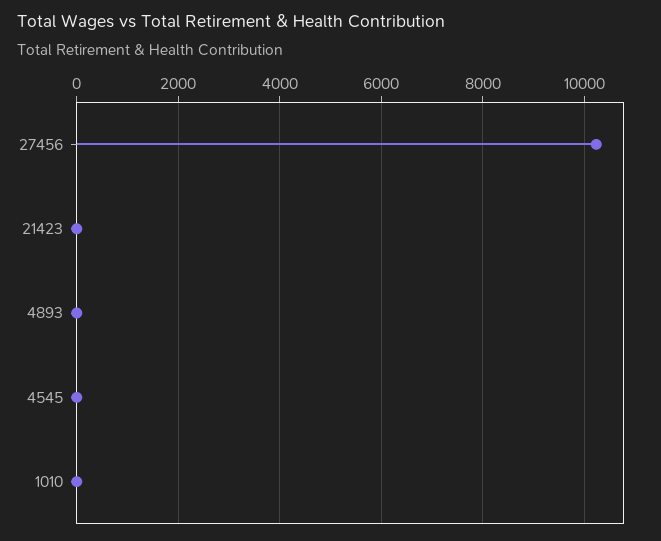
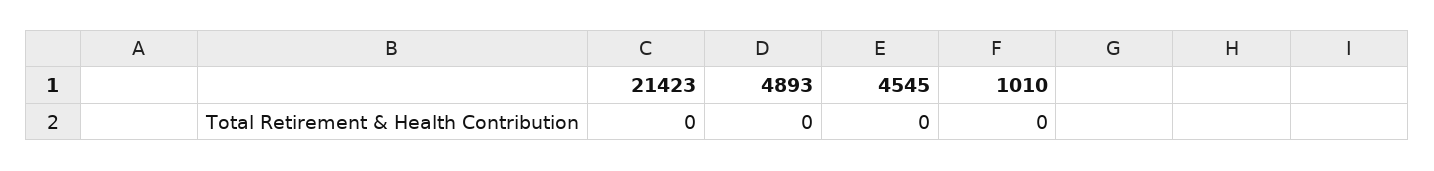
27456: 10200 -> none

